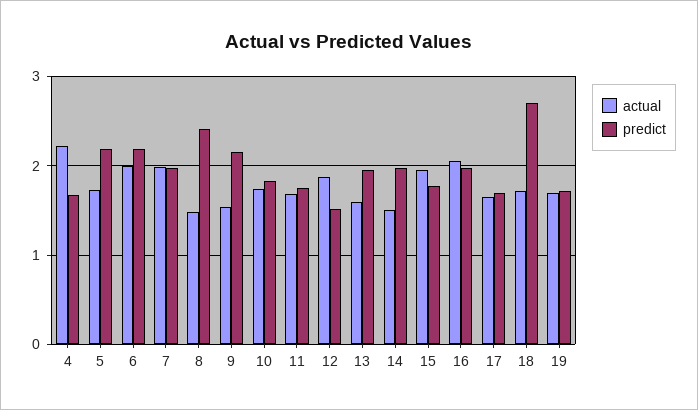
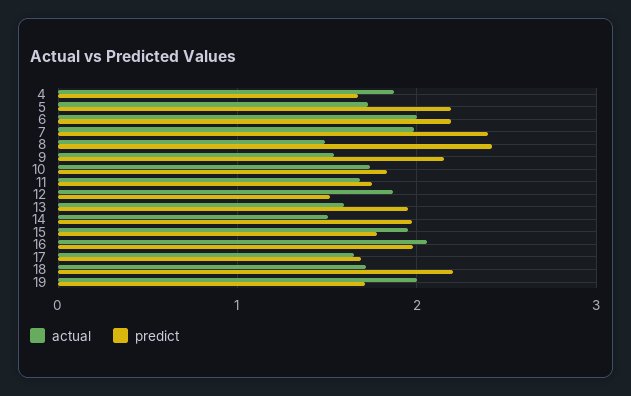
actual, 4: 2.2 -> 1.9
predict, 7: 2 -> 2.4
predict, 18: 2.7 -> 2.2
actual, 19: 1.7 -> 2

